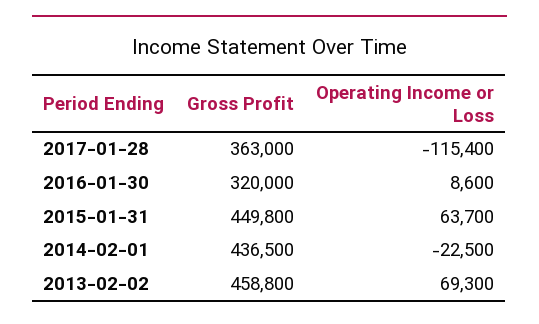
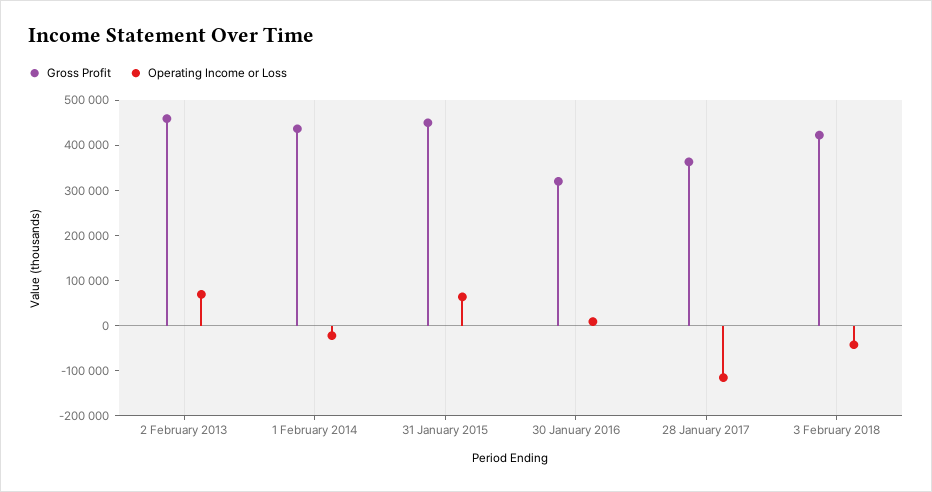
Gross Profit, 3 February 2018: none -> 420000
Operating Income or Loss, 3 February 2018: none -> -40000

